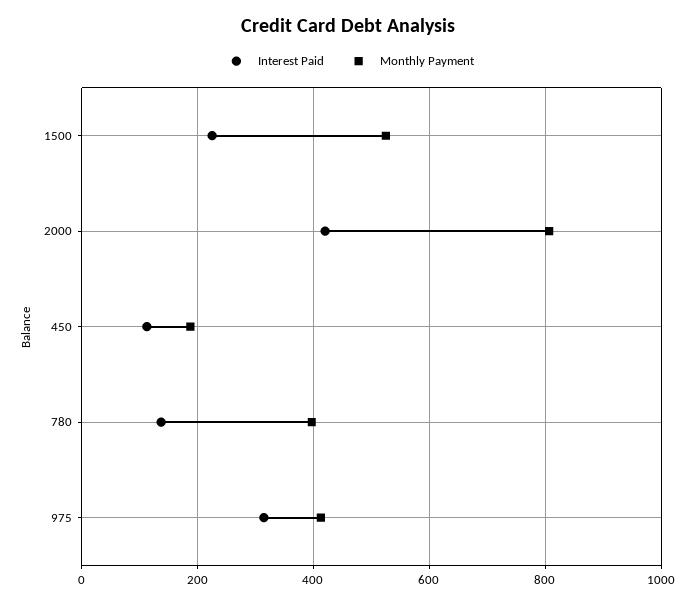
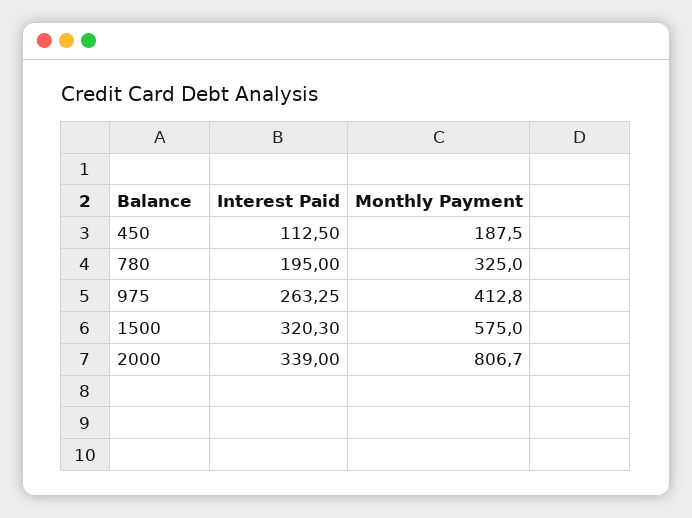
Interest Paid, 1500: 220 -> 320.3
Monthly Payment, 1500: 520 -> 575
Interest Paid, 2000: 420 -> 339
Interest Paid, 780: 140 -> 195
Monthly Payment, 780: 400 -> 325
Interest Paid, 975: 320 -> 263.25

